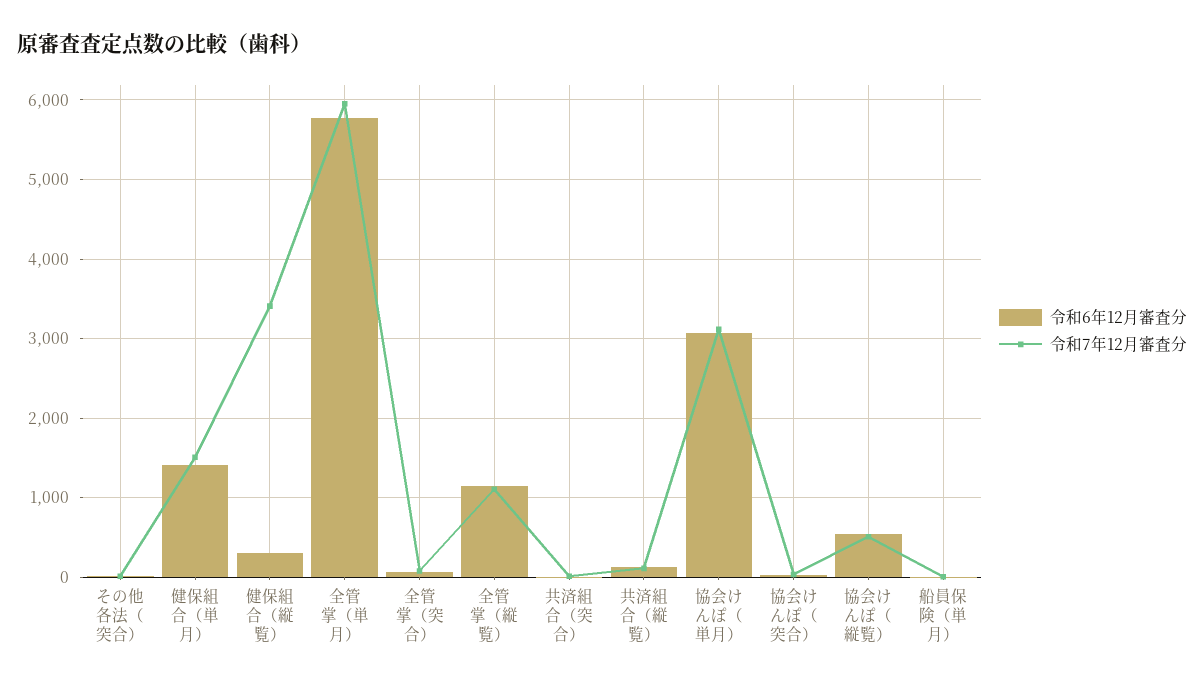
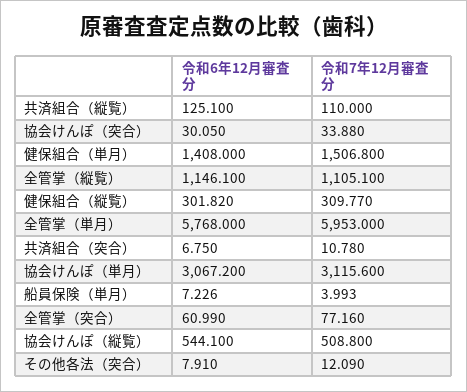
令和7年12月審査分, 健保組合（縦覧）: 3400 -> 309.77

